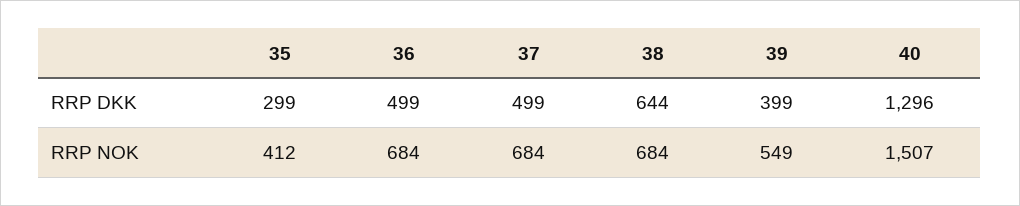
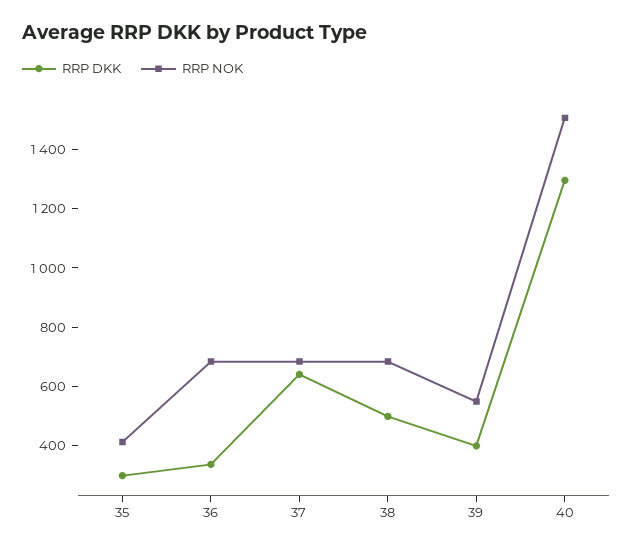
RRP DKK, 36: 499 -> 350
RRP DKK, 37: 499 -> 650
RRP DKK, 38: 644 -> 500

